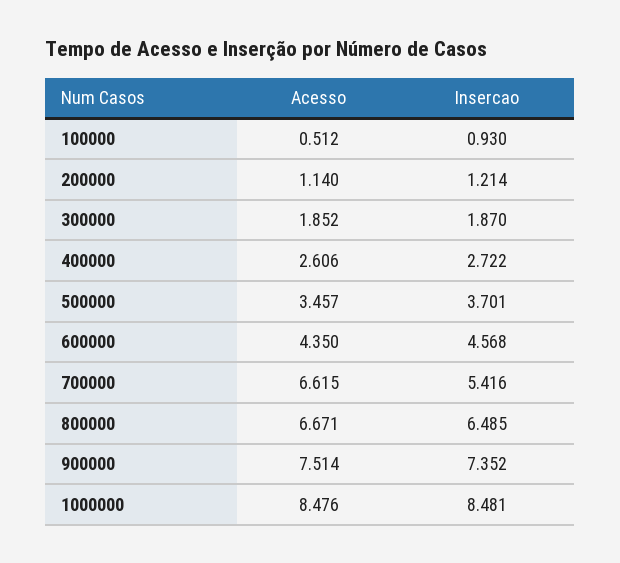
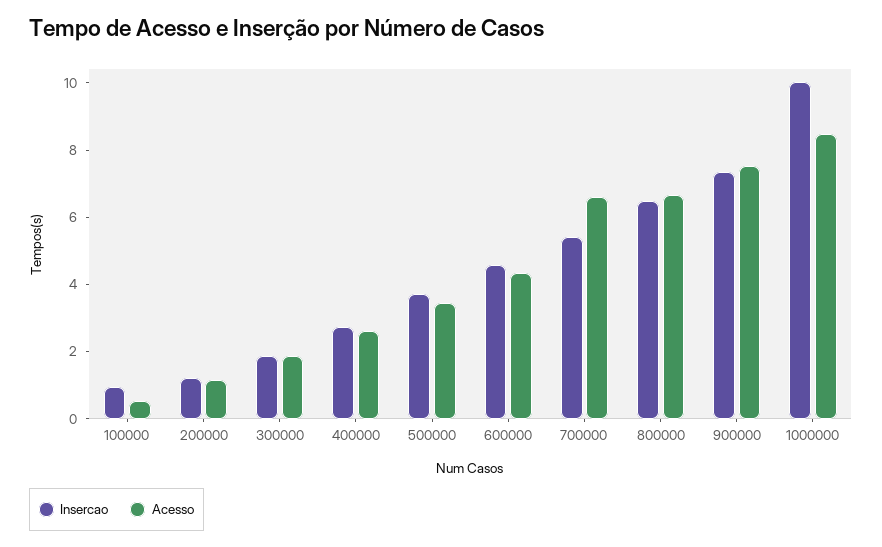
Insercao, 1000000: 8.481 -> 10

